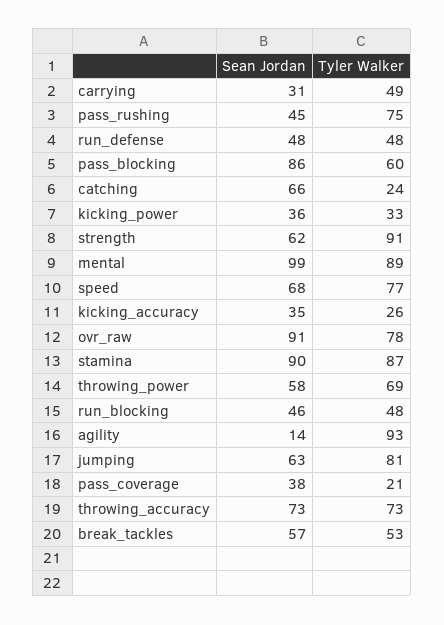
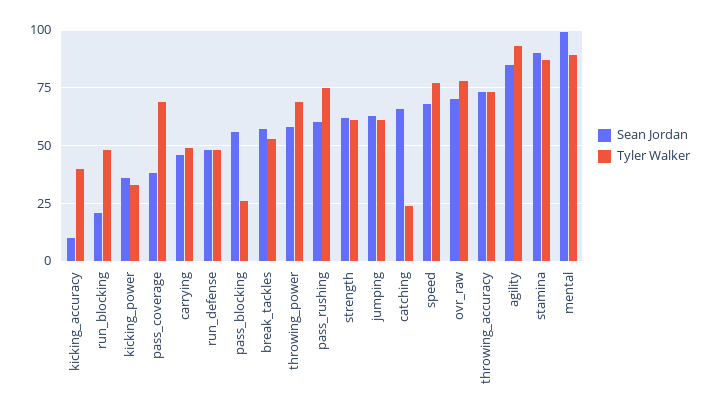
Sean Jordan, carrying: 31 -> 45
Sean Jordan, pass_rushing: 45 -> 60
Sean Jordan, pass_blocking: 86 -> 55
Tyler Walker, pass_blocking: 60 -> 25
Tyler Walker, strength: 91 -> 60
Sean Jordan, kicking_accuracy: 35 -> 10
Tyler Walker, kicking_accuracy: 26 -> 40
Sean Jordan, ovr_raw: 91 -> 70
Sean Jordan, run_blocking: 46 -> 20
Sean Jordan, agility: 14 -> 85
Tyler Walker, jumping: 81 -> 60
Tyler Walker, pass_coverage: 21 -> 70

